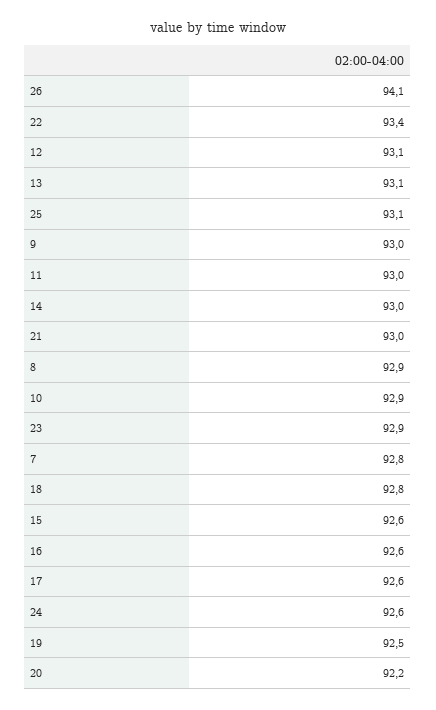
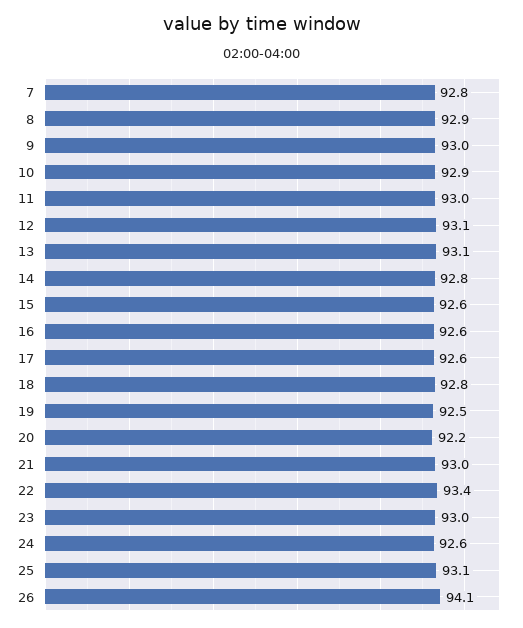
14: 93 -> 92.8
23: 92.9 -> 93

